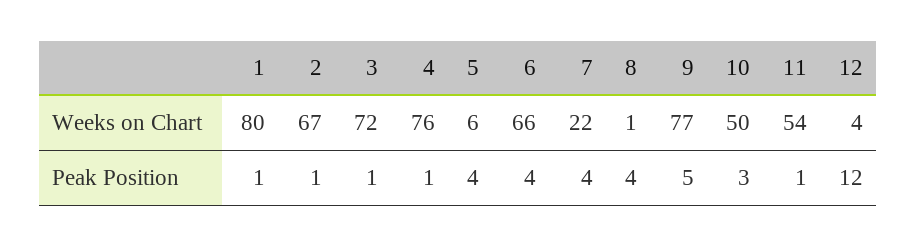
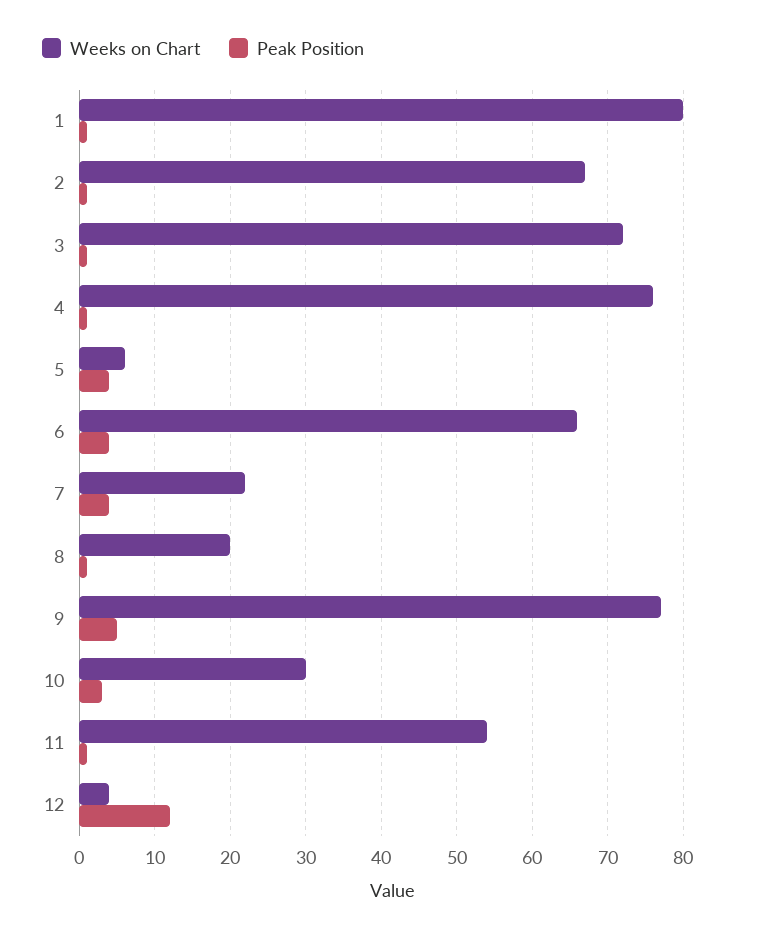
Weeks on Chart, 8: 1 -> 20
Weeks on Chart, 10: 50 -> 30
Peak Position, 8: 4 -> 1

